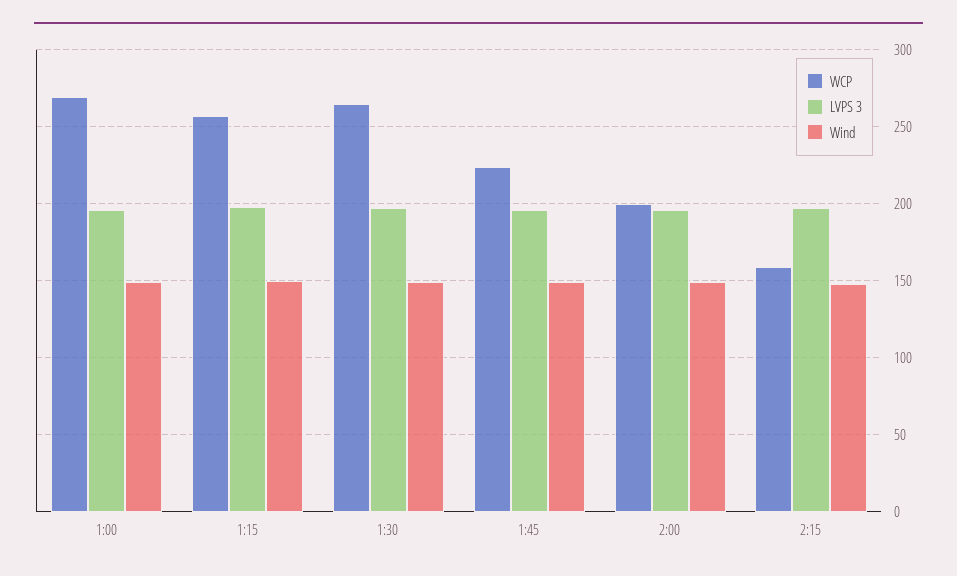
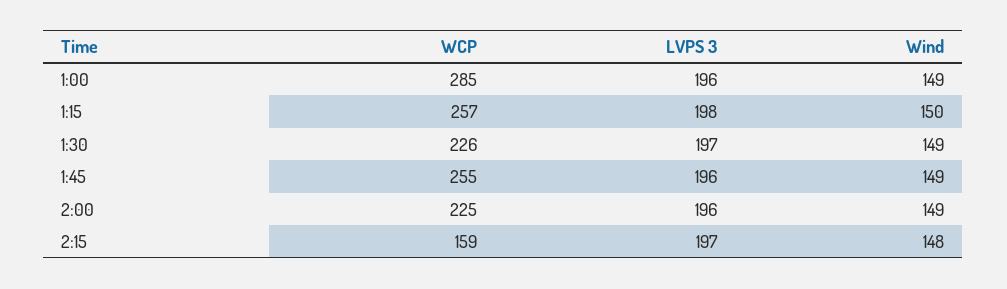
WCP, 1:00: 270 -> 285
WCP, 1:30: 265 -> 226
WCP, 1:45: 225 -> 255
WCP, 2:00: 200 -> 225

